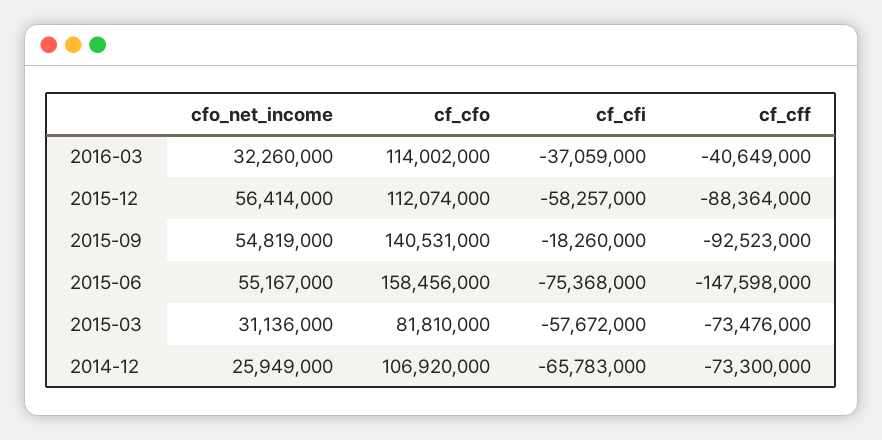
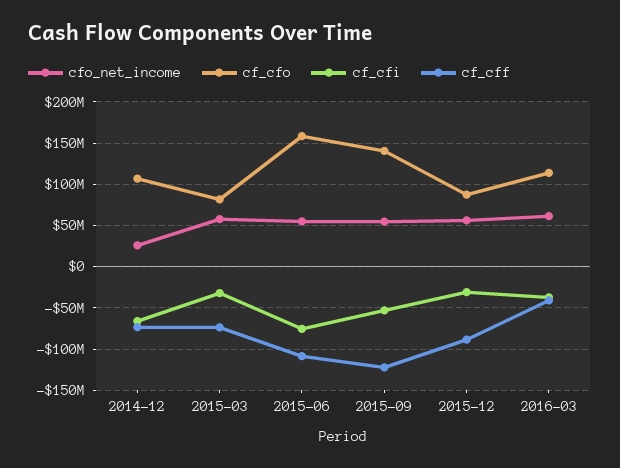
cfo_net_income, 2016-03: 32260000 -> 60000000
cf_cfo, 2015-12: 112074000 -> 90000000
cf_cfi, 2015-12: -58257000 -> -30000000
cf_cfi, 2015-09: -18260000 -> -50000000
cf_cff, 2015-09: -92523000 -> -120000000
cf_cff, 2015-06: -147598000 -> -110000000
cfo_net_income, 2015-03: 31136000 -> 60000000
cf_cfi, 2015-03: -57672000 -> -30000000

